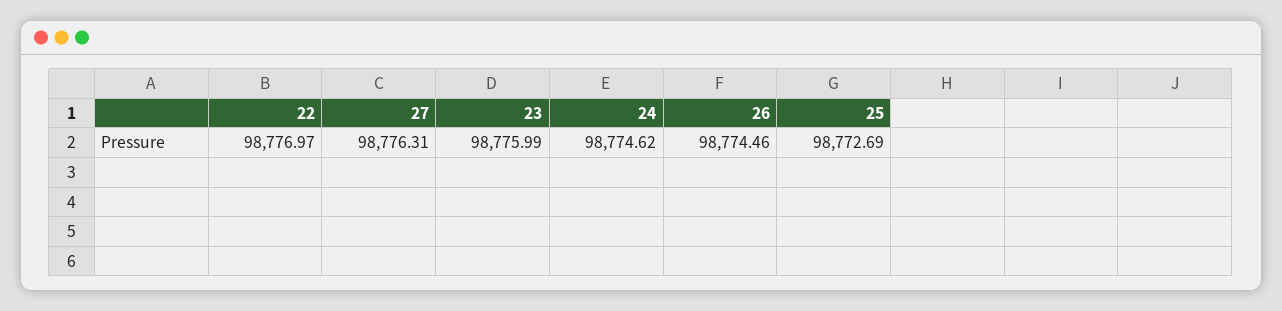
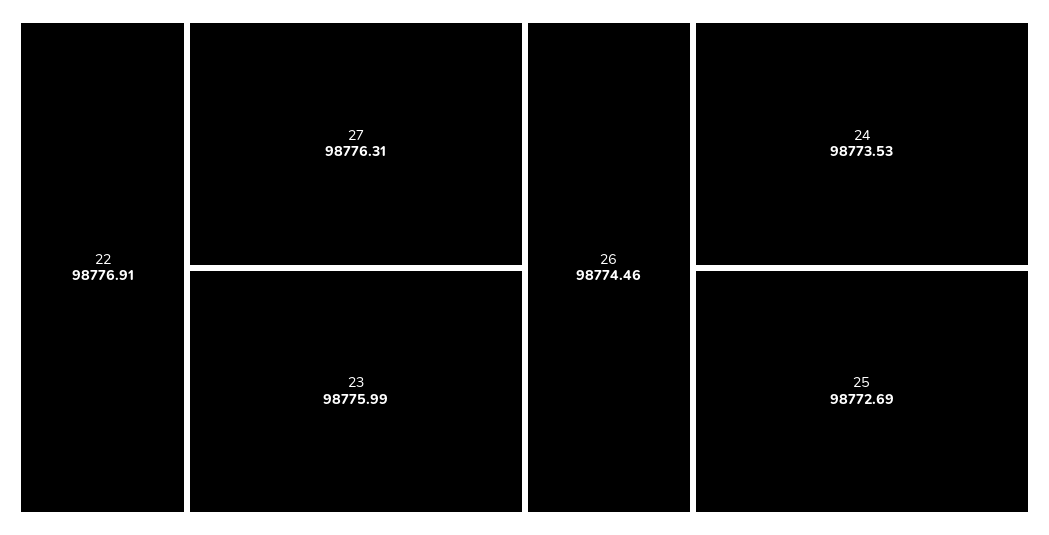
22: 98776.97 -> 98776.91
24: 98774.62 -> 98773.53

